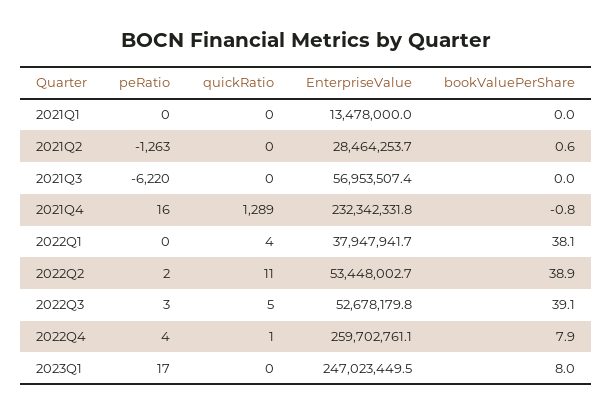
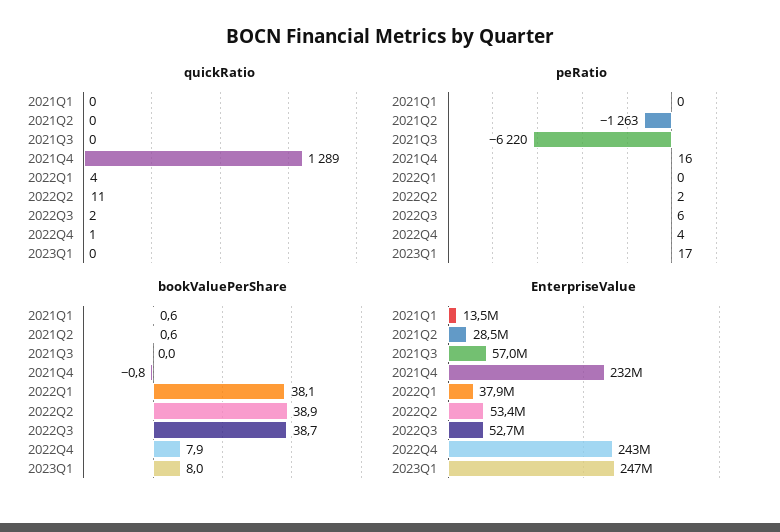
bookValuePerShare, 2021Q1: 0 -> 0.6
peRatio, 2022Q3: 3 -> 6
quickRatio, 2022Q3: 5 -> 2
bookValuePerShare, 2022Q3: 39.1 -> 38.7
EnterpriseValue, 2022Q4: 259702761.1 -> 243000000

